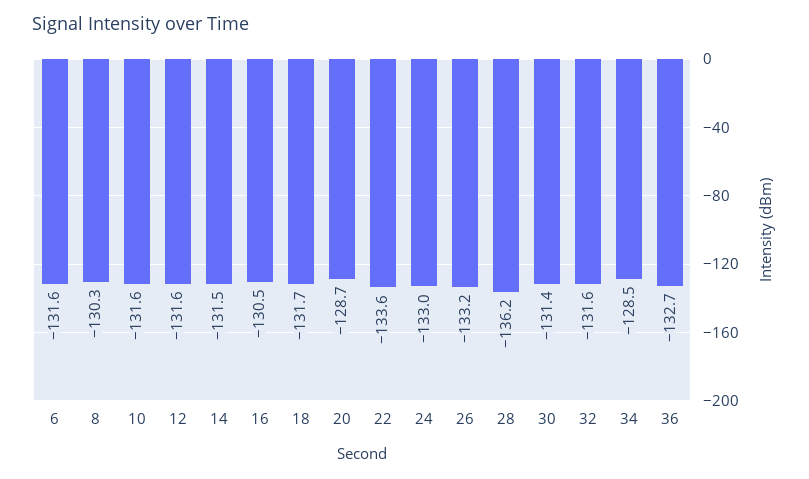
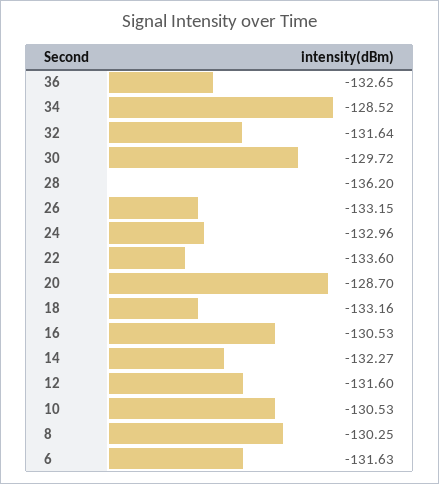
10: -131.6 -> -130.53
14: -131.5 -> -132.27
18: -131.7 -> -133.16
30: -131.4 -> -129.72

